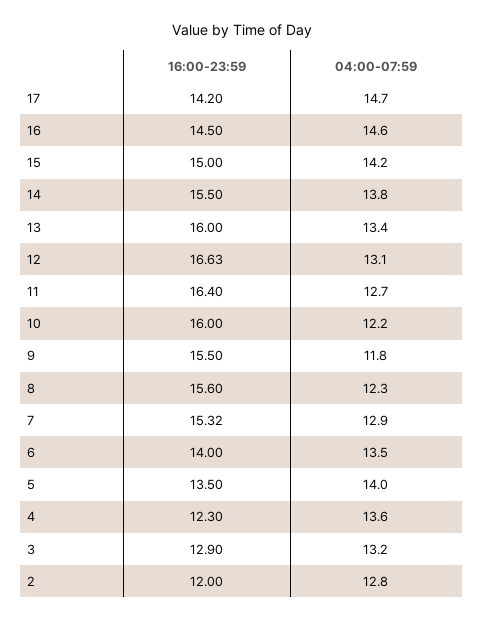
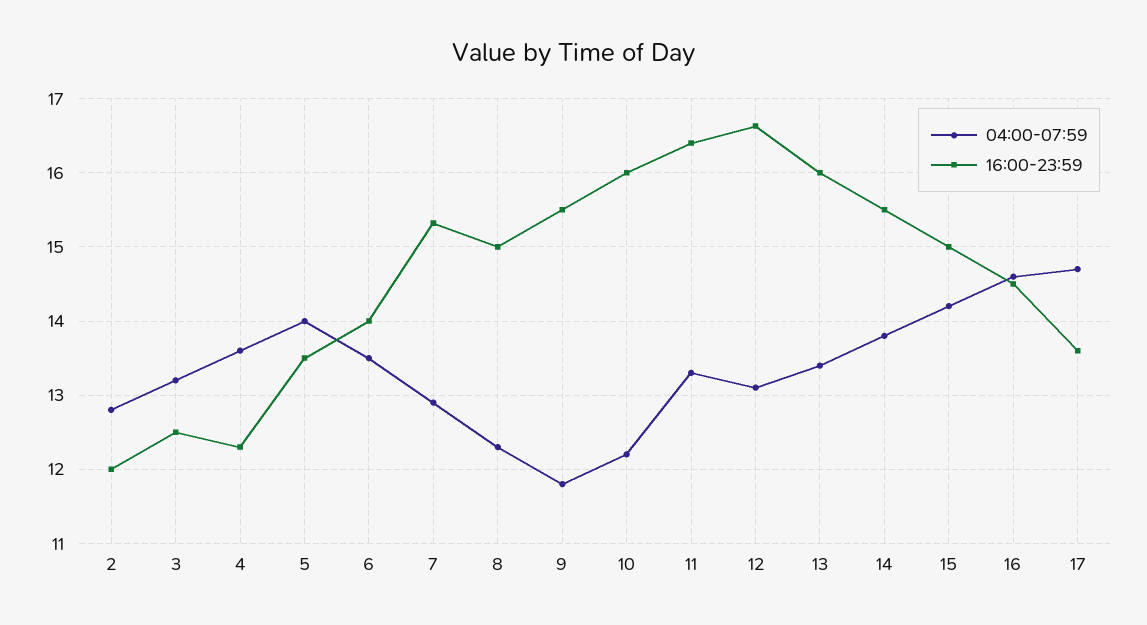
16:00-23:59, 17: 14.2 -> 13.6
04:00-07:59, 11: 12.7 -> 13.3
16:00-23:59, 8: 15.6 -> 15
16:00-23:59, 3: 12.9 -> 12.5

